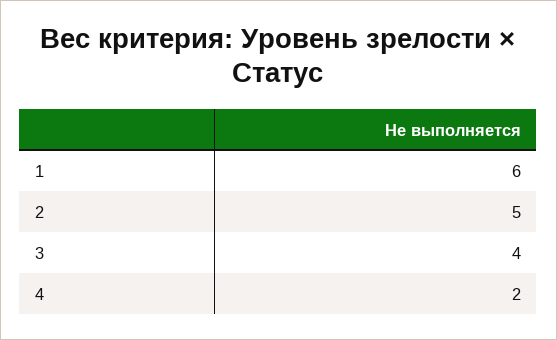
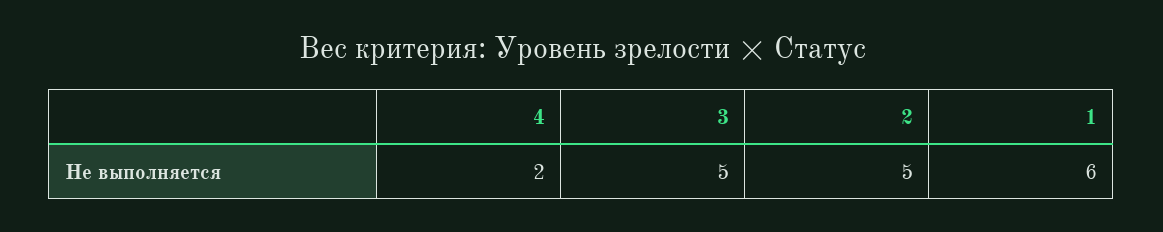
3: 4 -> 5

